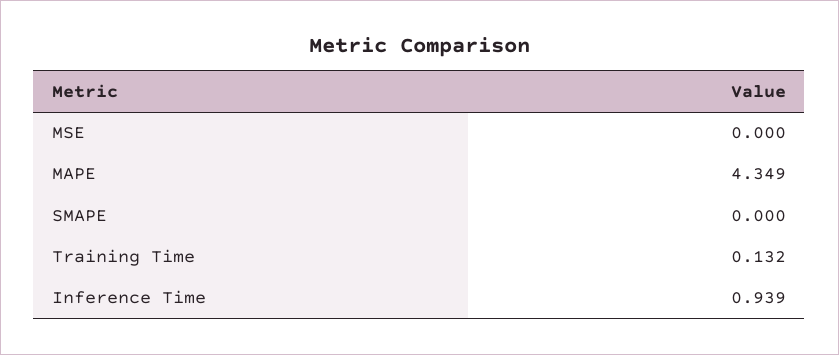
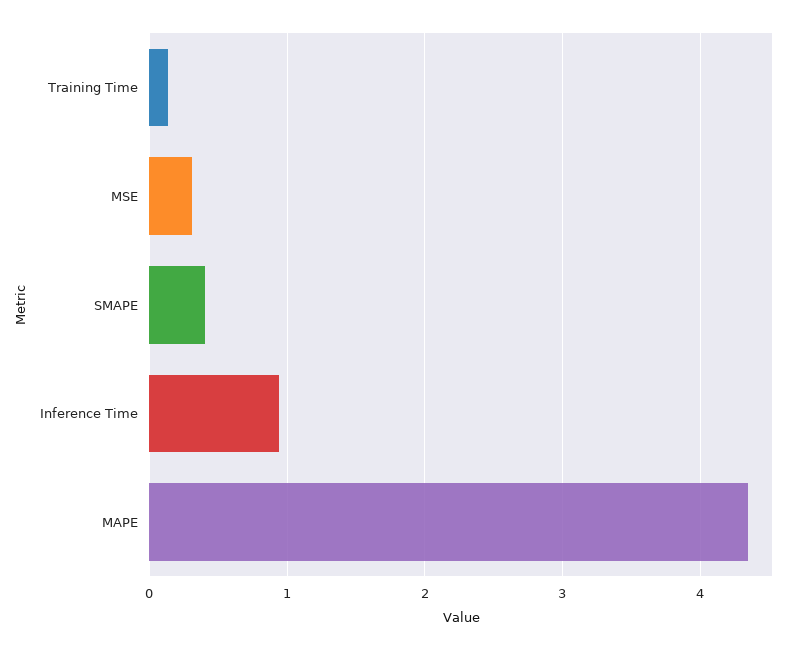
MSE: 0 -> 0.3
SMAPE: 0 -> 0.4

